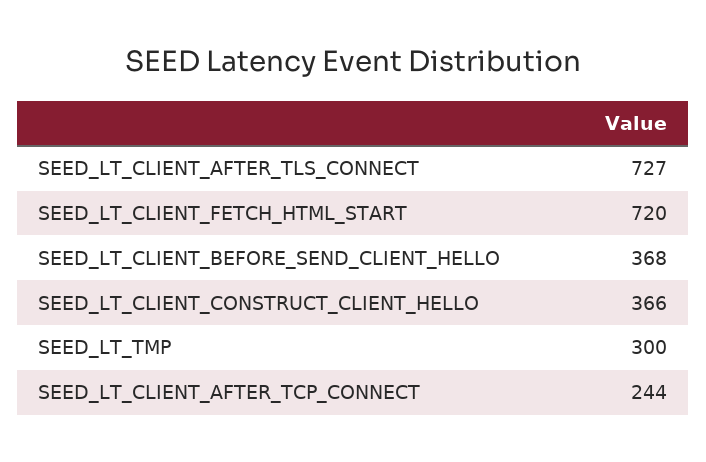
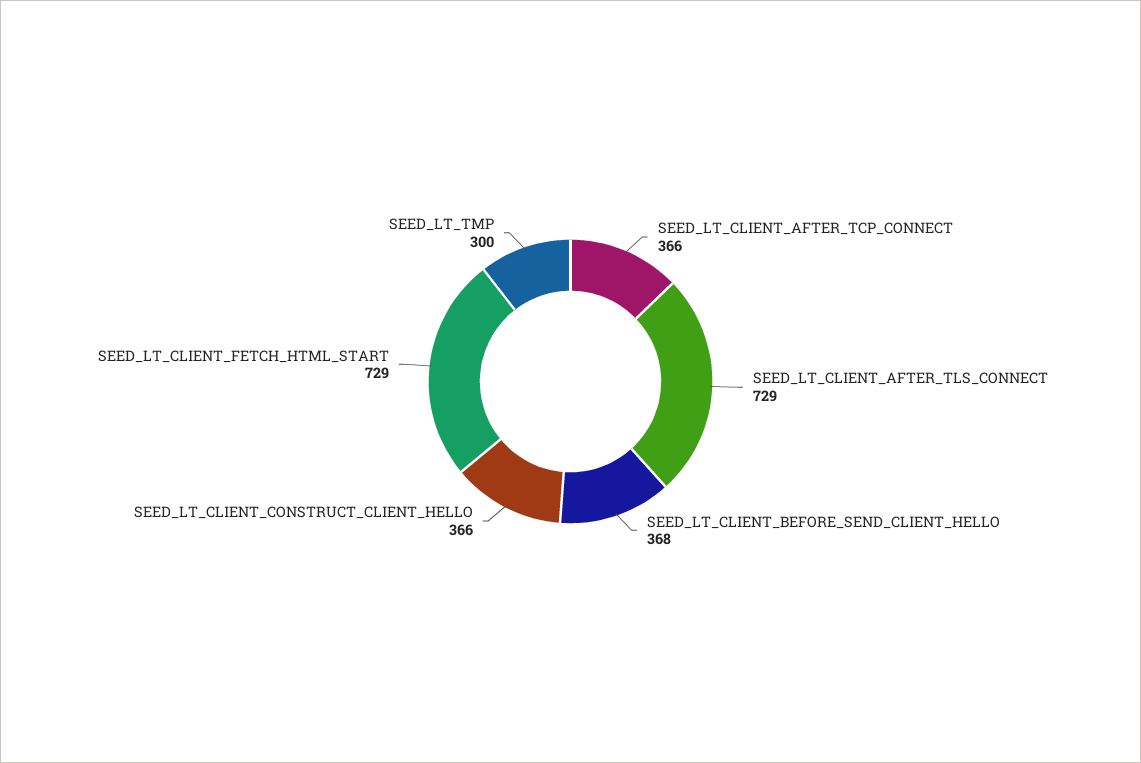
SEED_LT_CLIENT_AFTER_TLS_CONNECT: 727 -> 729
SEED_LT_CLIENT_FETCH_HTML_START: 720 -> 729
SEED_LT_CLIENT_AFTER_TCP_CONNECT: 244 -> 366

